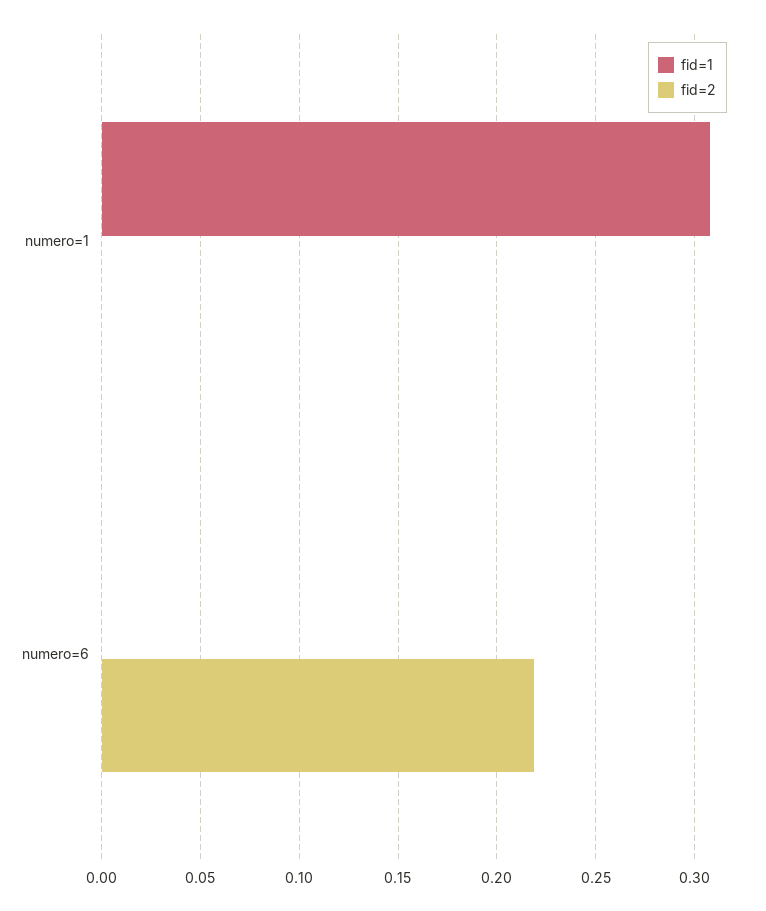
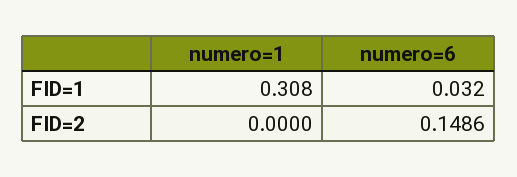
fid=1, numero=6: 0 -> 0.032
fid=2, numero=6: 0.22 -> 0.1486

